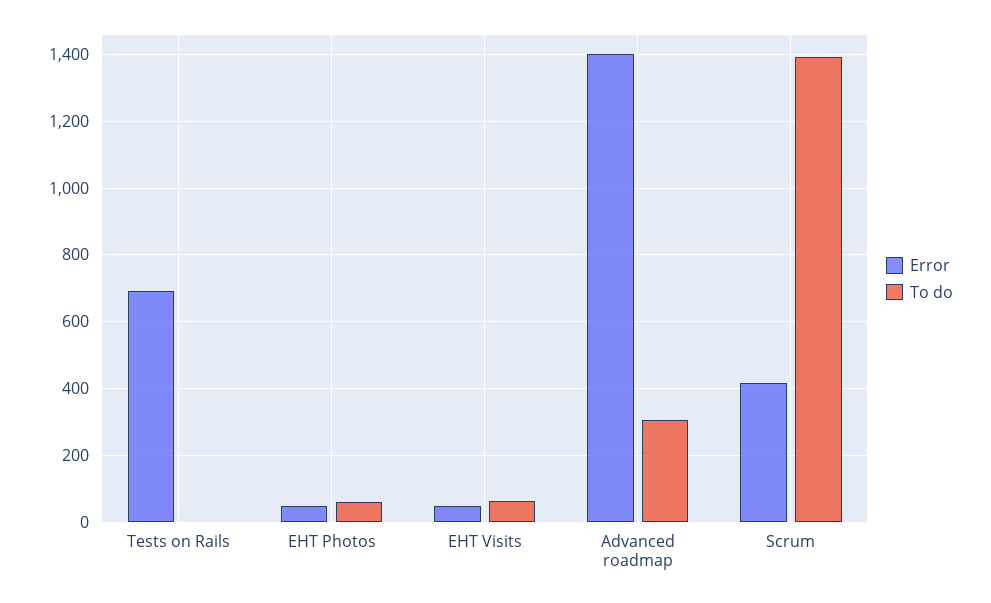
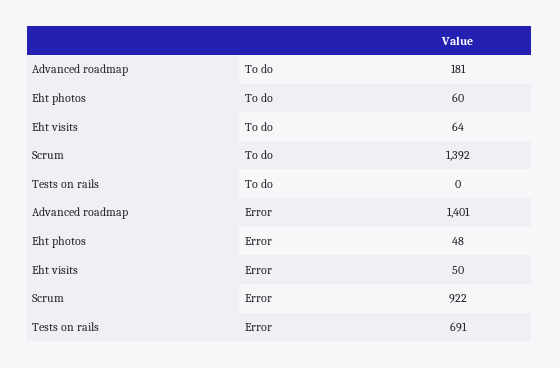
To do, Advanced roadmap: 300 -> 181
Error, Scrum: 420 -> 922

